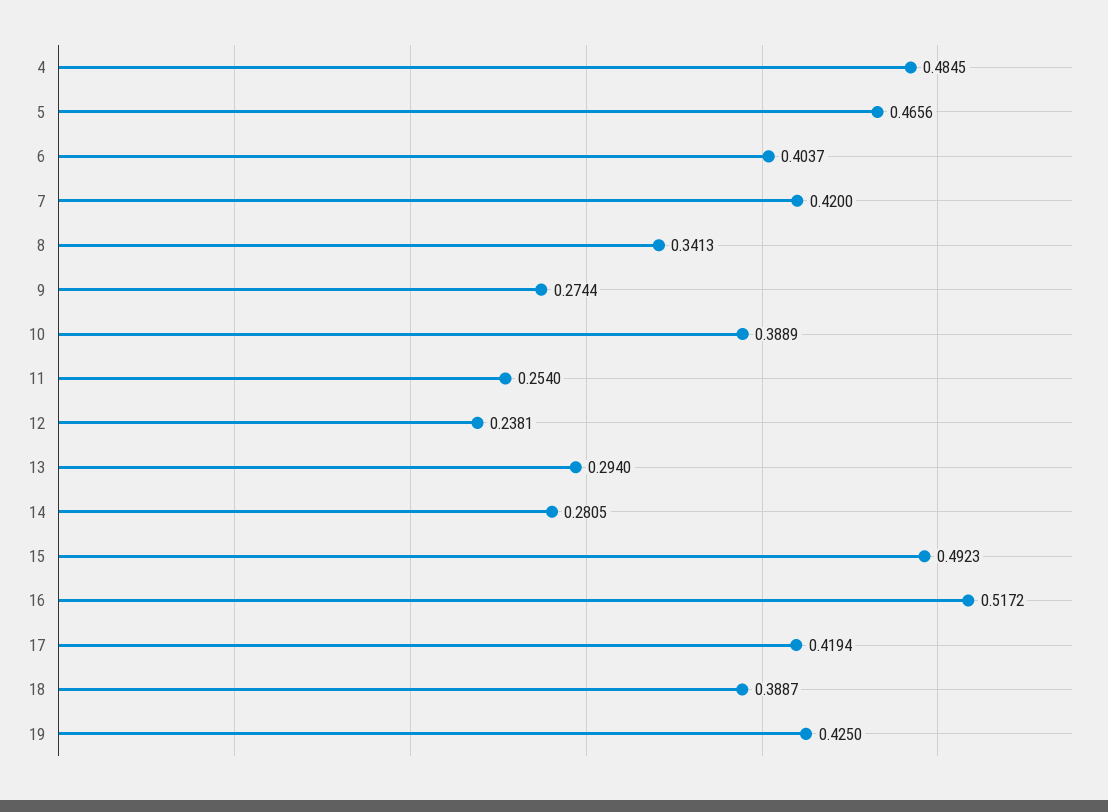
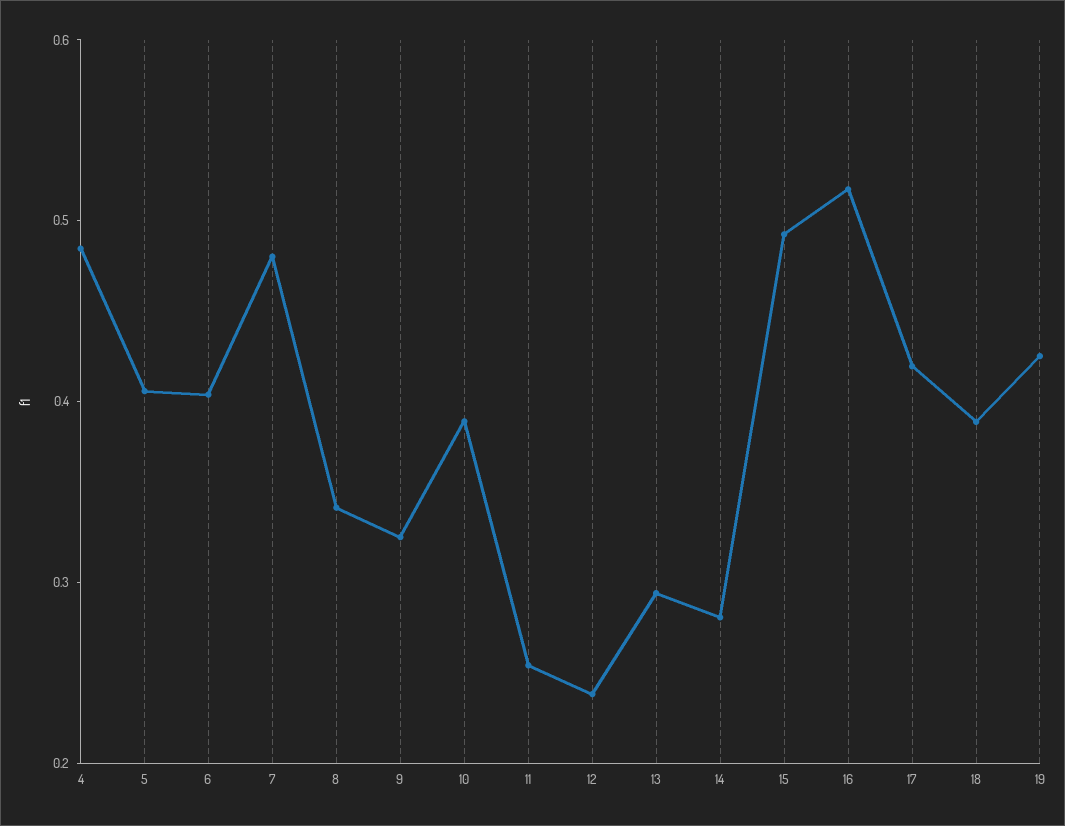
5: 0.4656 -> 0.4
7: 0.42 -> 0.48
9: 0.2744 -> 0.32

